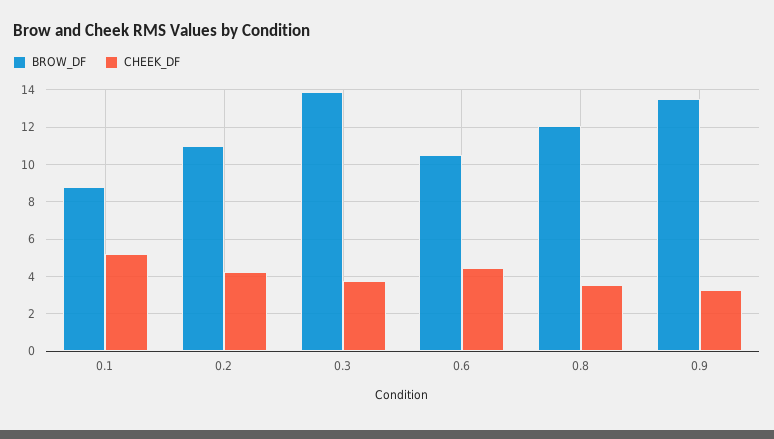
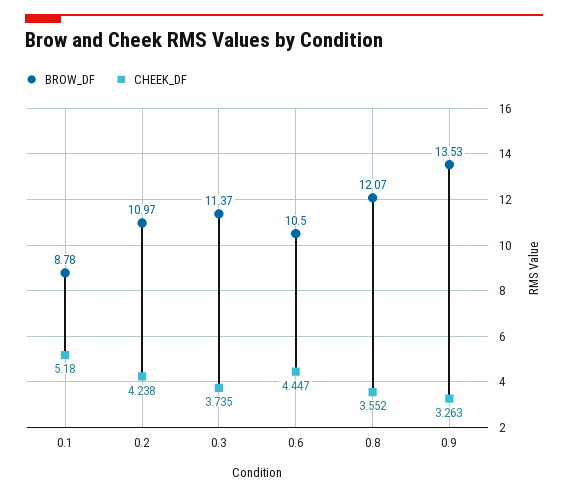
BROW_DF, 0.3: 14 -> 11.37

